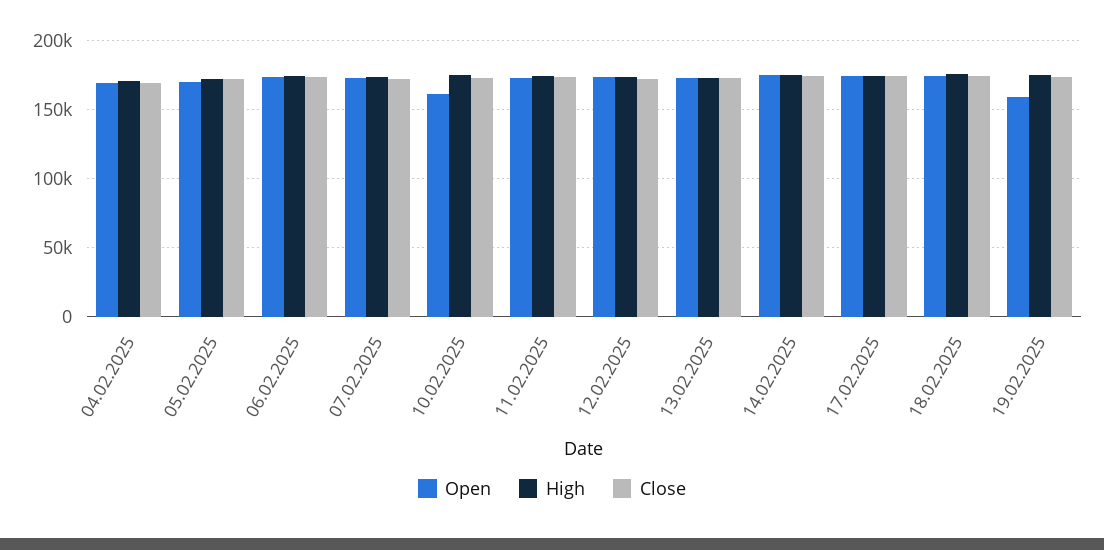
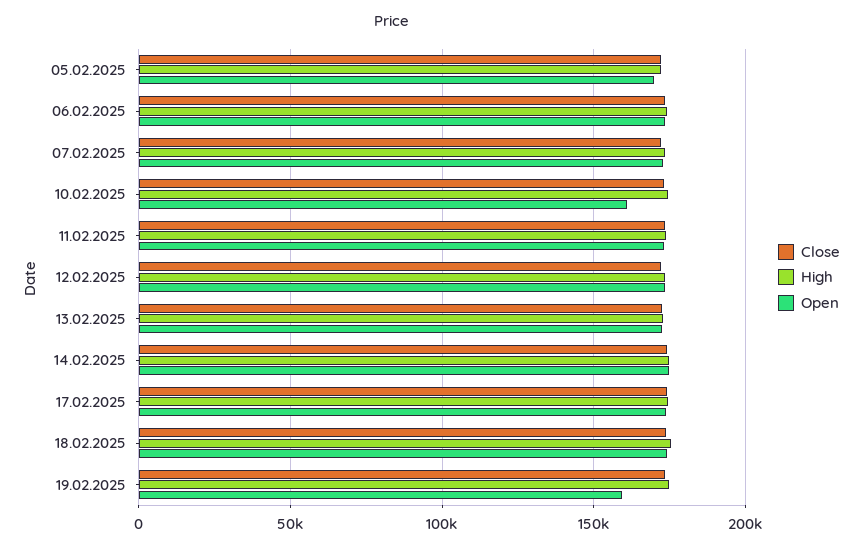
Open, 04.02.2025: 170000 -> none
High, 04.02.2025: 170000 -> none
Close, 04.02.2025: 170000 -> none

